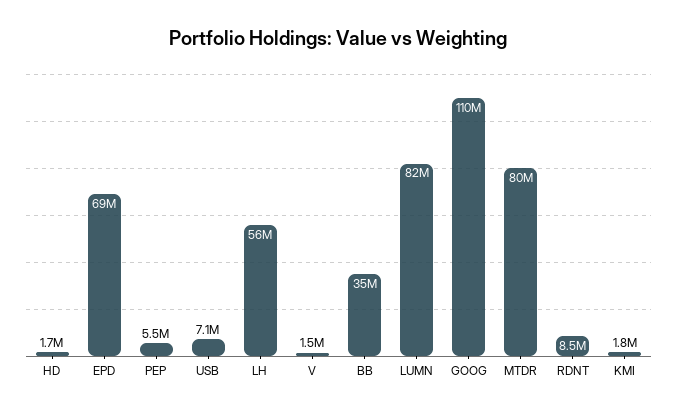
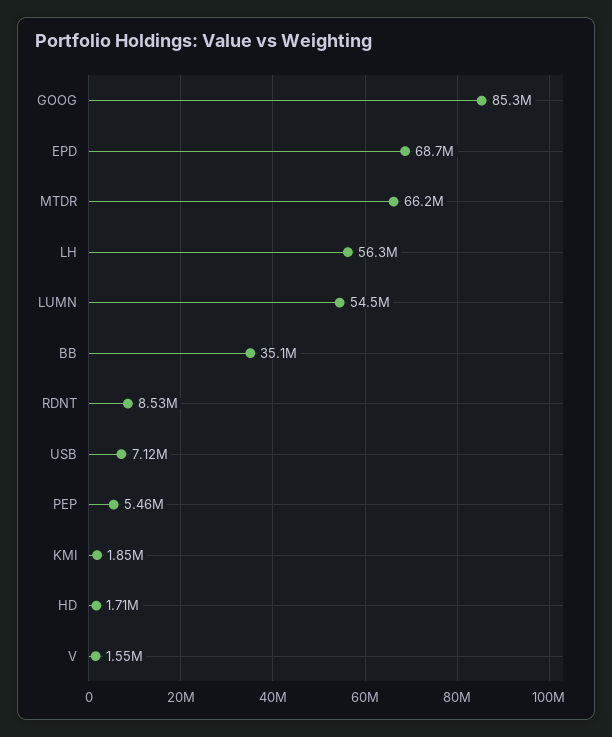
LUMN: 82000000 -> 54500000
GOOG: 110000000 -> 85300000
MTDR: 80000000 -> 66200000

